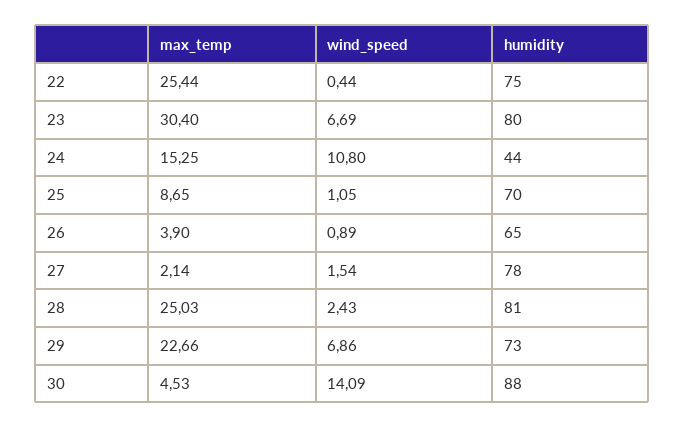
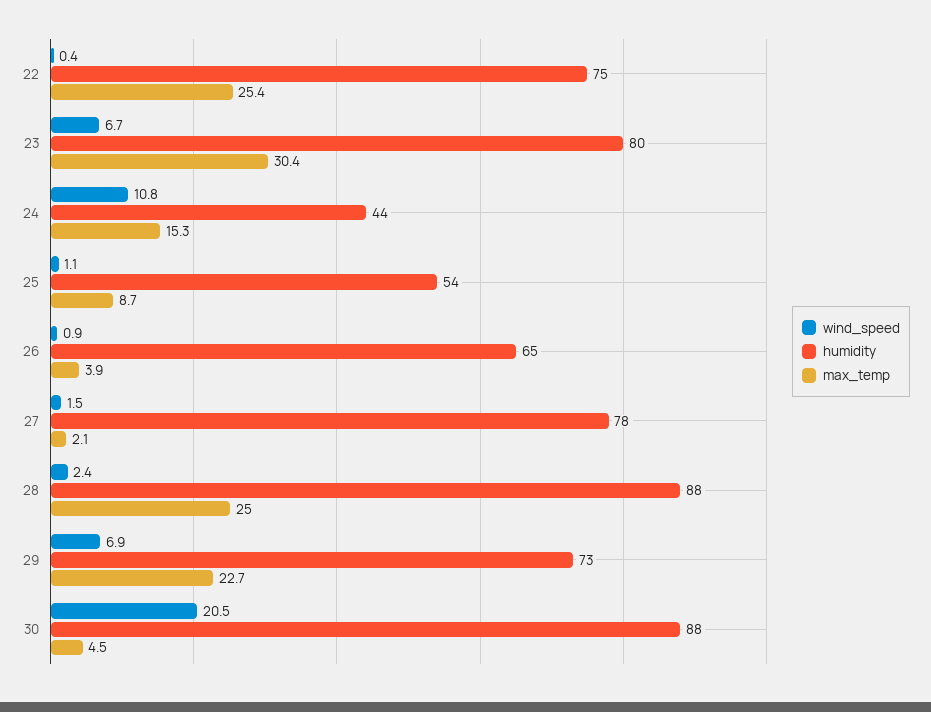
humidity, 25: 70 -> 54
humidity, 28: 81 -> 88
wind_speed, 30: 14.09 -> 20.5

